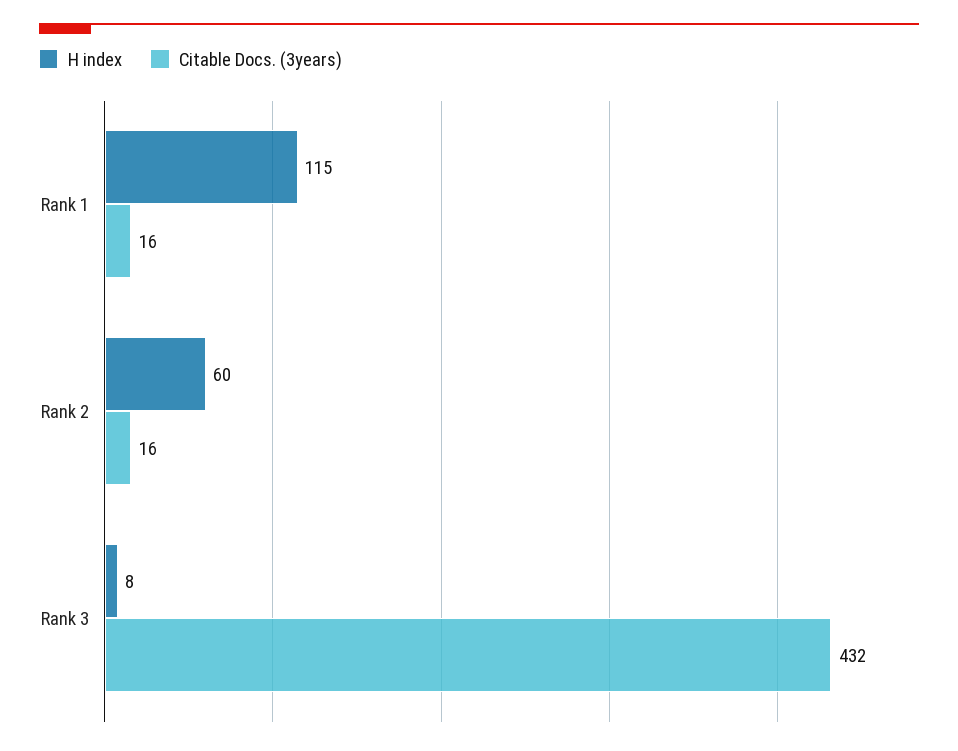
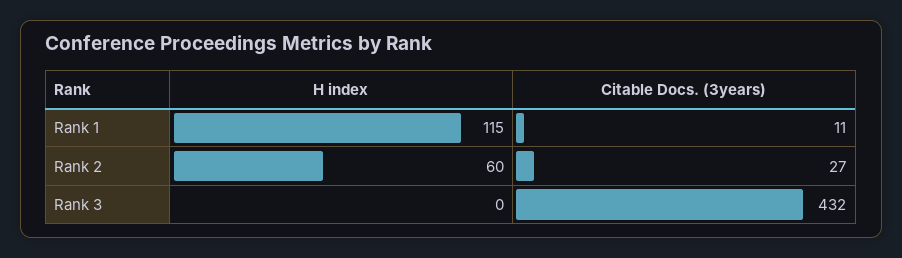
Citable Docs. (3years), Rank 1: 16 -> 11
Citable Docs. (3years), Rank 2: 16 -> 27
H index, Rank 3: 8 -> 0

